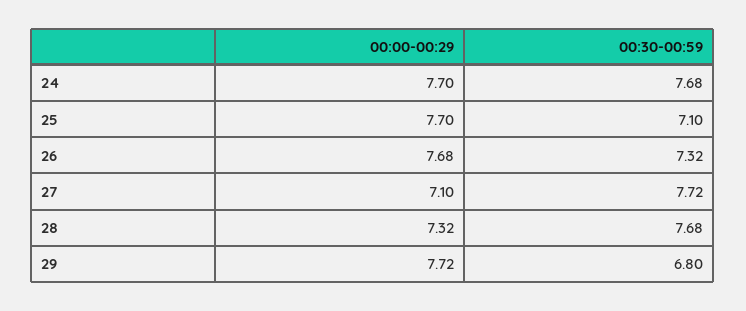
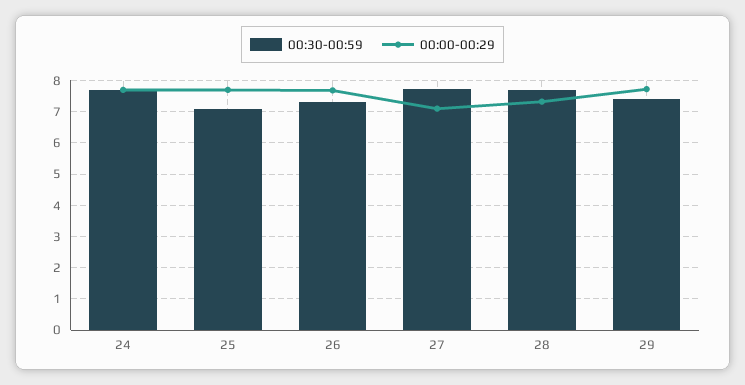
00:30-00:59, 29: 6.8 -> 7.4

